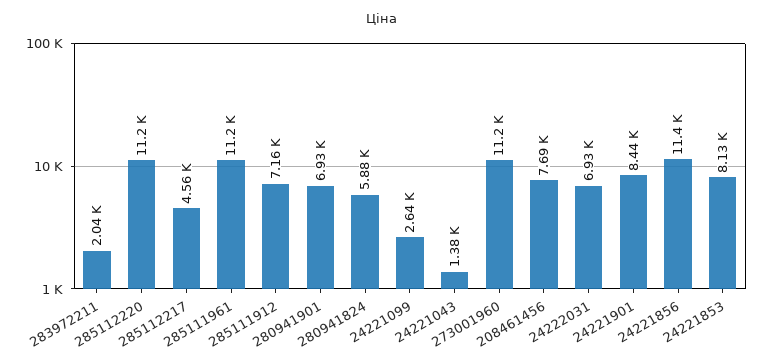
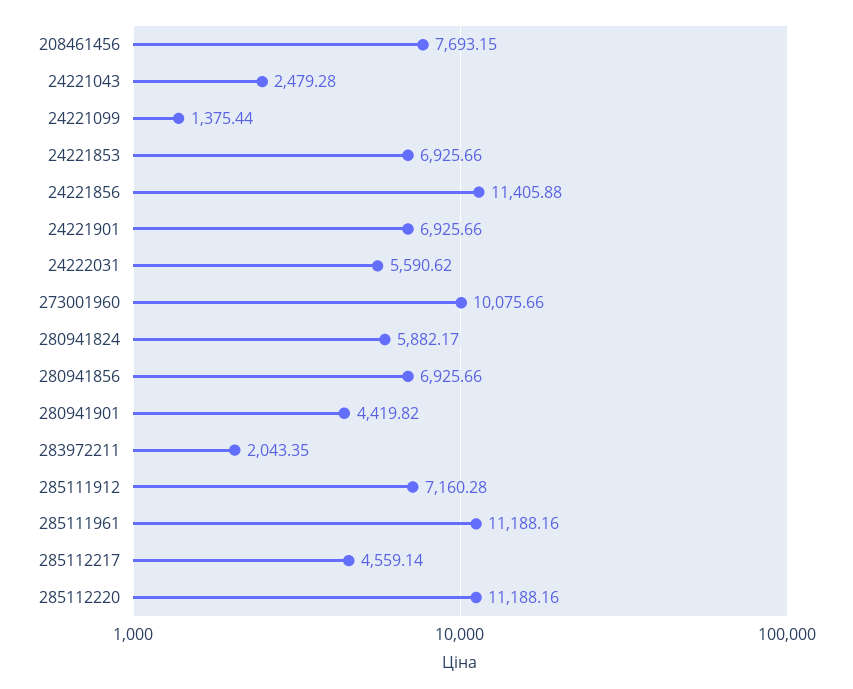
280941901: 6930 -> 4419.82
24221099: 2640 -> 1375.44
24221043: 1380 -> 2479.28
273001960: 11200 -> 10075.66
24222031: 6930 -> 5590.62
24221901: 8440 -> 6925.66
24221853: 8130 -> 6925.66
280941856: none -> 6925.66

